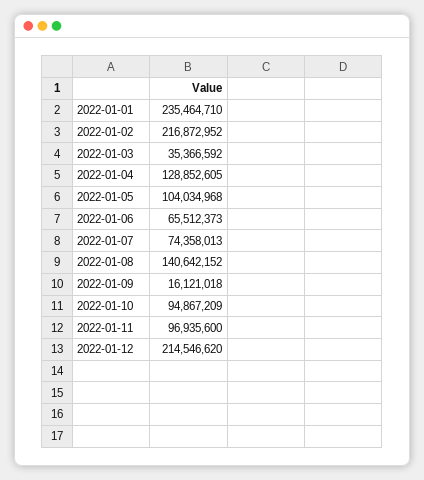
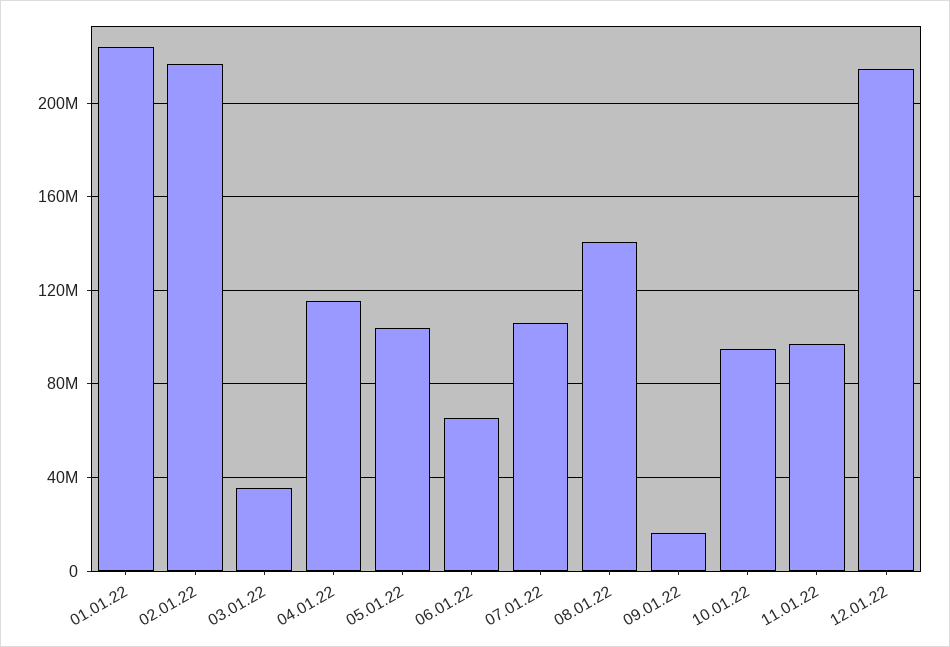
2022-01-01: 235464710 -> 225000000
2022-01-04: 128852605 -> 115000000
2022-01-07: 74358013 -> 105000000

